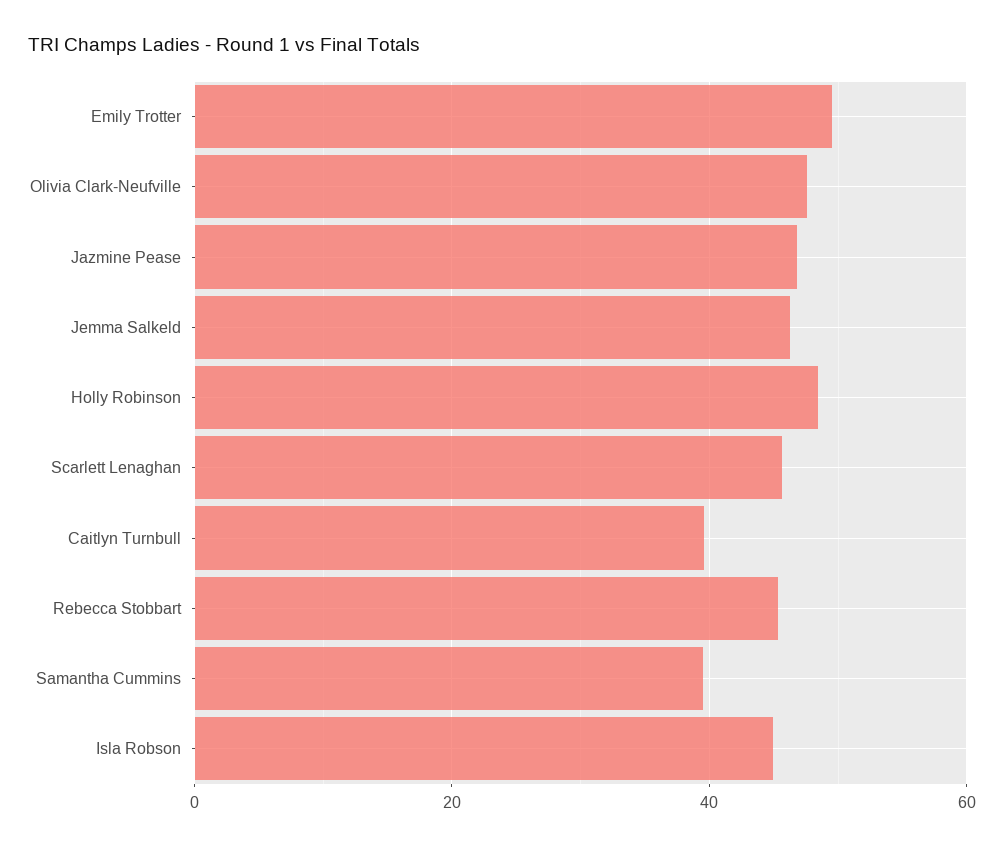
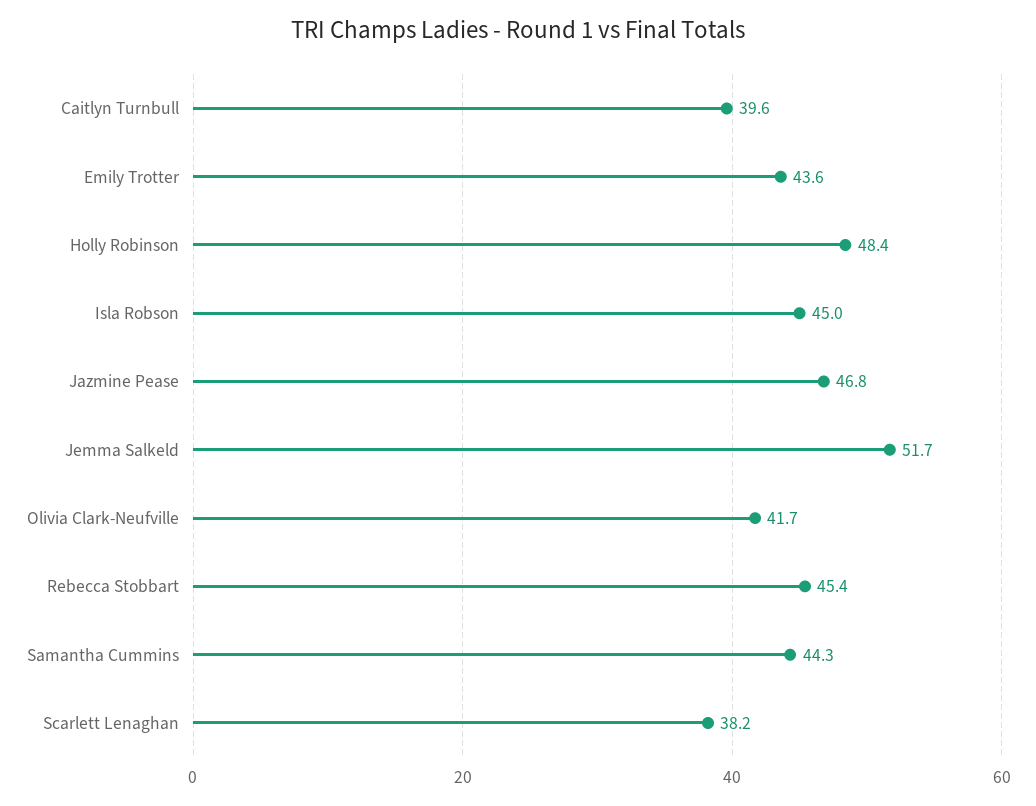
Emily Trotter: 50 -> 43.6
Olivia Clark-Neufville: 48 -> 41.7
Jemma Salkeld: 46 -> 51.7
Scarlett Lenaghan: 46 -> 38.2
Samantha Cummins: 40 -> 44.3

